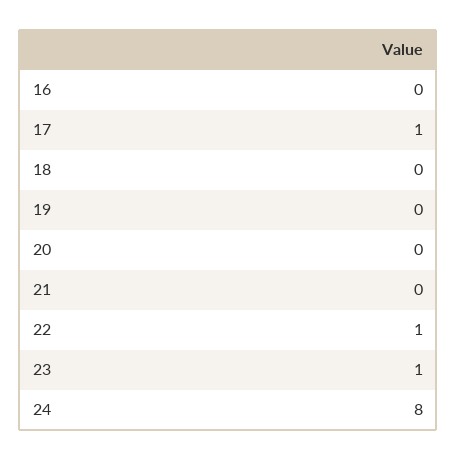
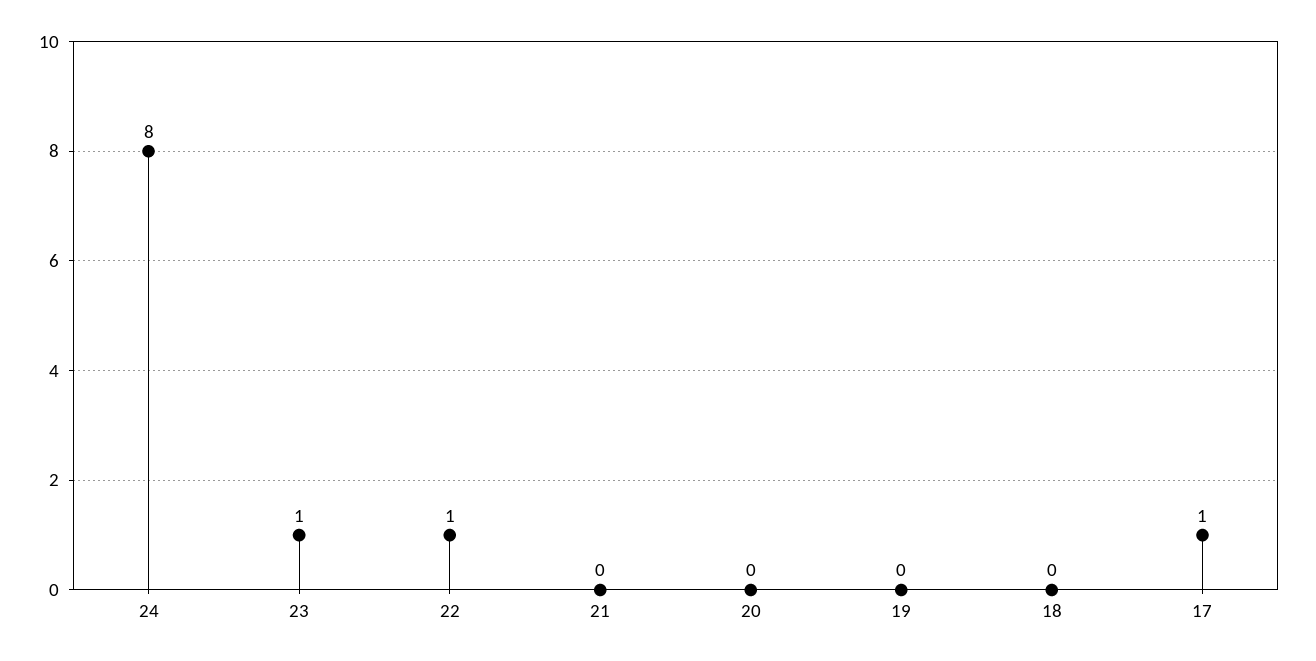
16: 0 -> none

